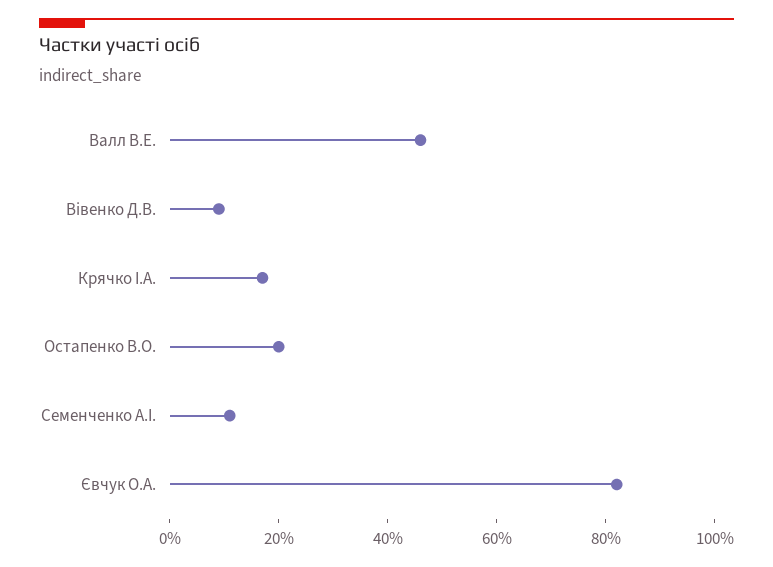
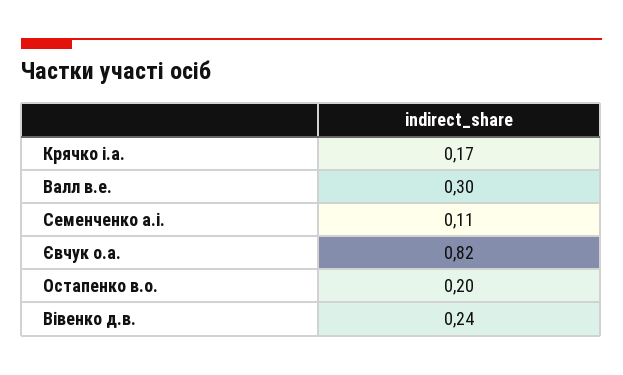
Валл В.Е.: 0.45 -> 0.3
Вівенко Д.В.: 0.1 -> 0.24

